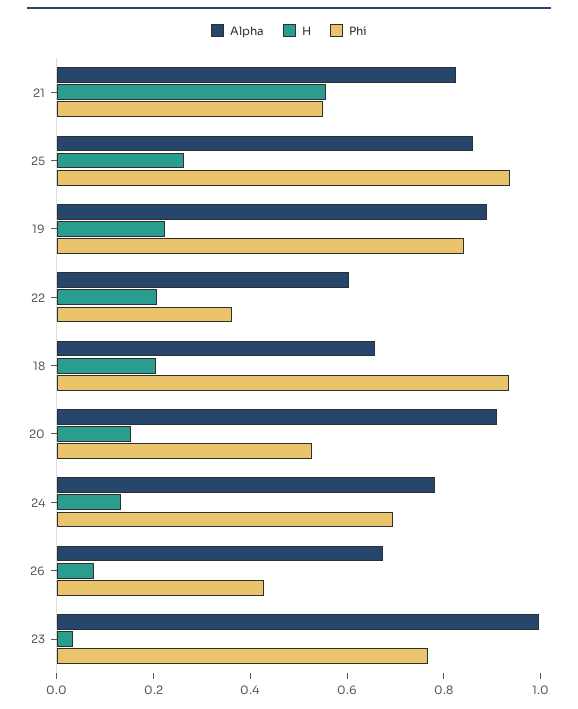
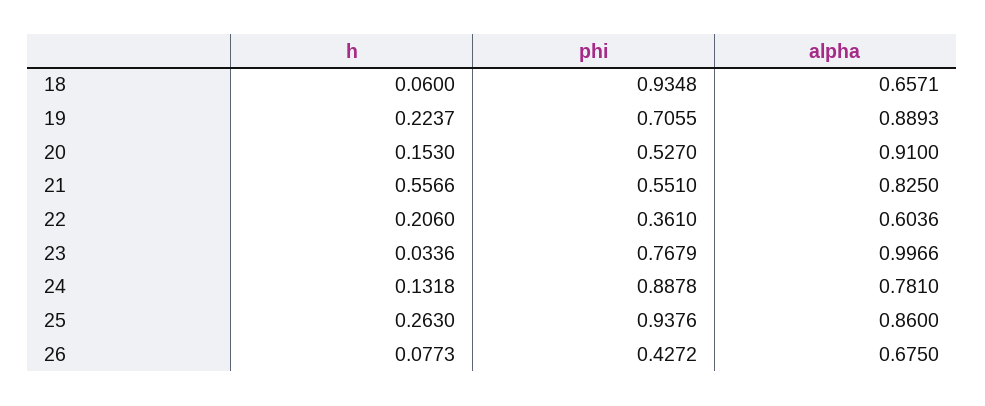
Phi, 19: 0.85 -> 0.7055
H, 18: 0.2 -> 0.06
Phi, 24: 0.7 -> 0.8878

